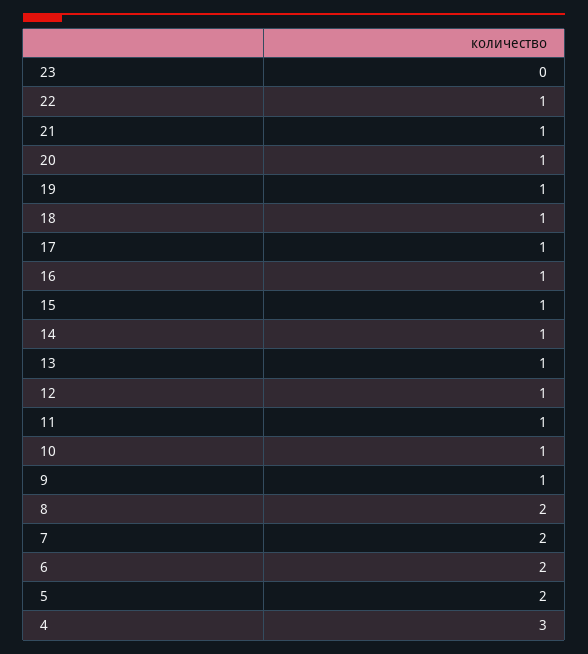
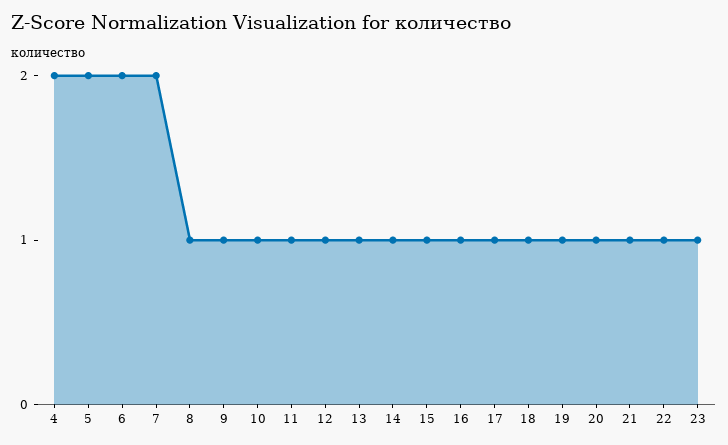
23: 0 -> 1
8: 2 -> 1
4: 3 -> 2

